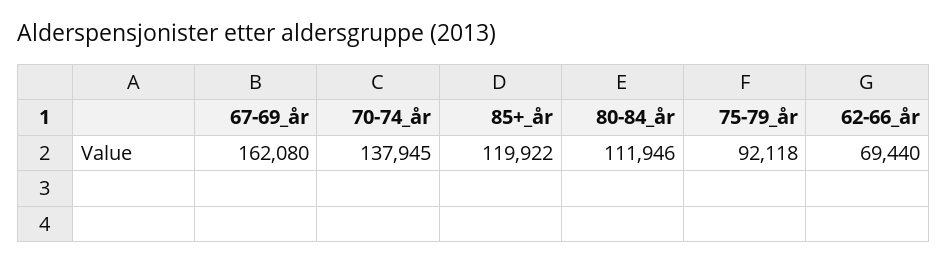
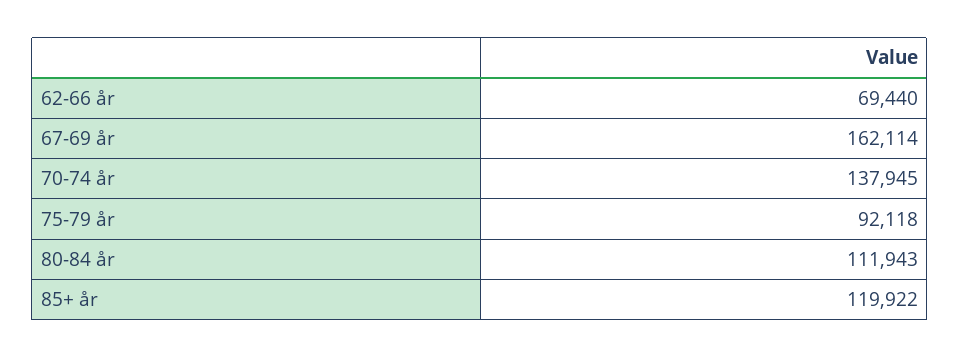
67-69_år: 162080 -> 162114
80-84_år: 111946 -> 111943

